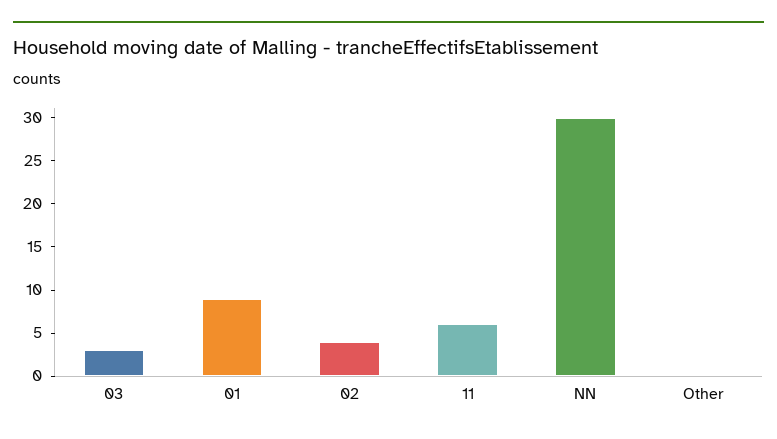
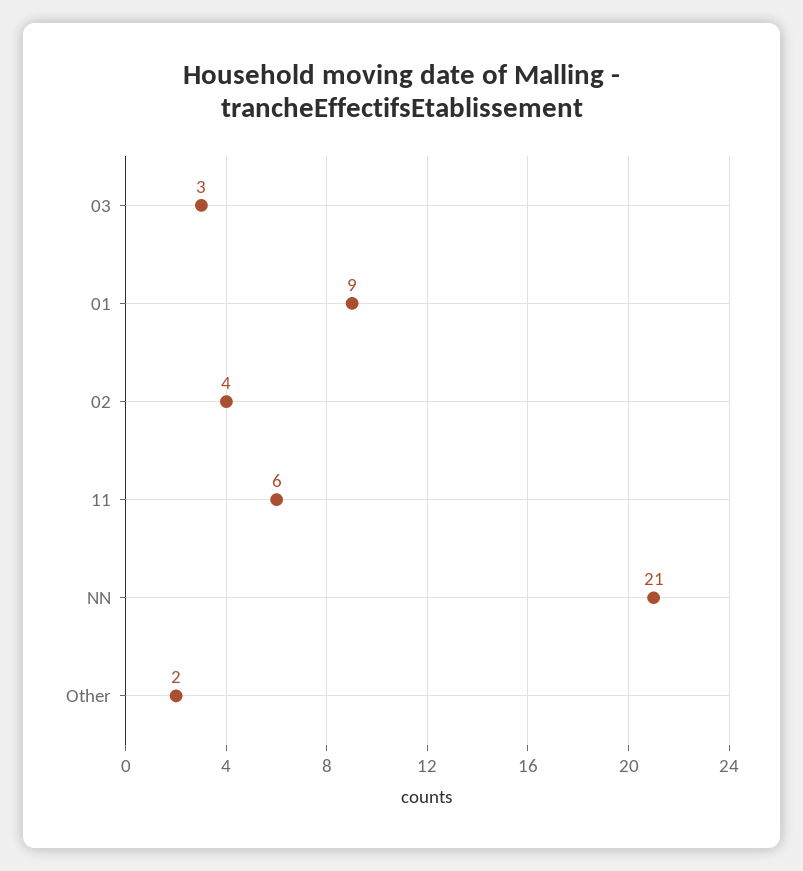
NN: 30 -> 21
Other: 0 -> 2

